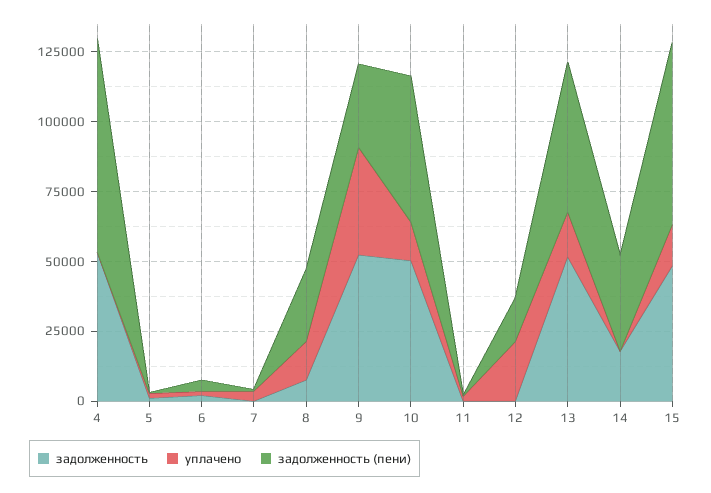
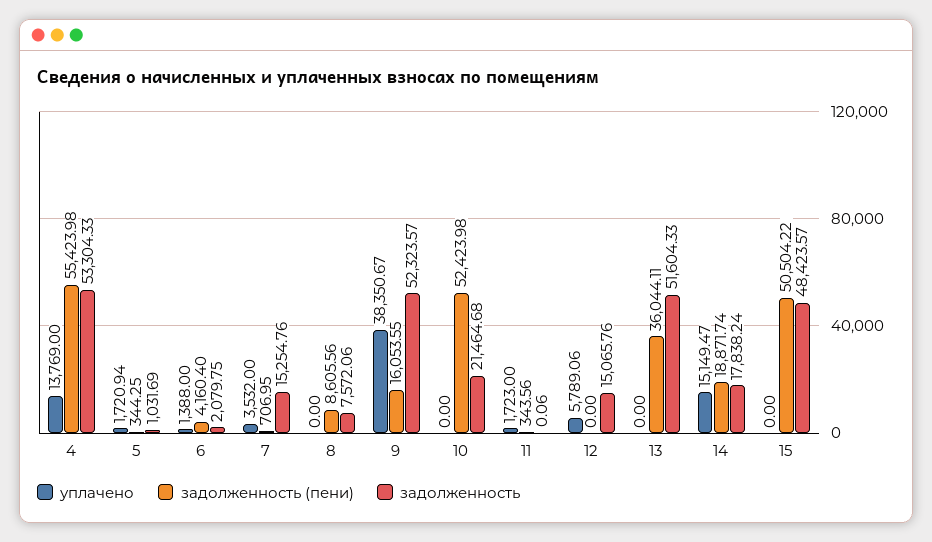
уплачено, 4: 0 -> 13769
задолженность (пени), 4: 75000 -> 55423.98
задолженность, 7: 0 -> 15254.76
уплачено, 8: 15000 -> 0
задолженность (пени), 8: 25000 -> 8605.56
задолженность (пени), 9: 30000 -> 16053.55
задолженность, 10: 50000 -> 21464.68
уплачено, 10: 15000 -> 0
задолженность, 12: 0 -> 15065.76
уплачено, 12: 20000 -> 5789.06
задолженность (пени), 12: 15000 -> 0
уплачено, 13: 15000 -> 0
задолженность (пени), 13: 55000 -> 36044.11
уплачено, 14: 0 -> 15149.47
задолженность (пени), 14: 35000 -> 18871.74
уплачено, 15: 15000 -> 0
задолженность (пени), 15: 65000 -> 50504.22

